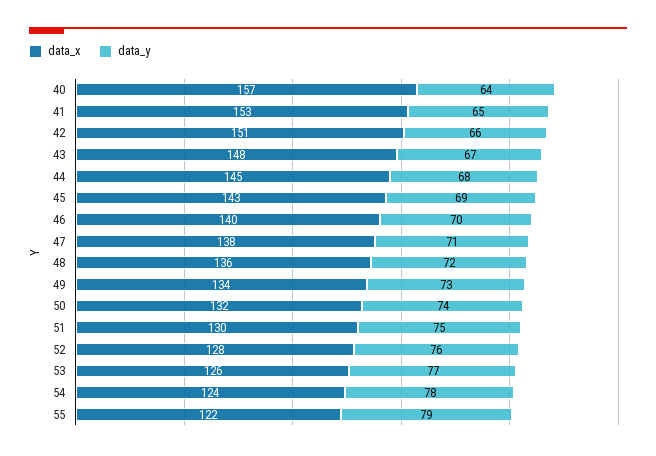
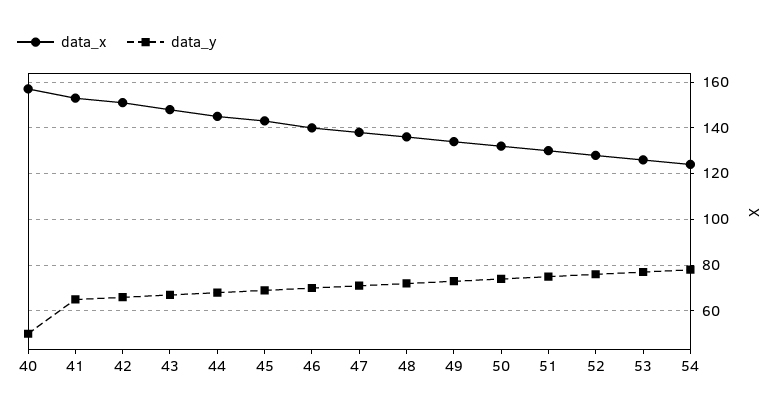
data_y, 40: 64 -> 50
data_x, 55: 122 -> none
data_y, 55: 79 -> none

